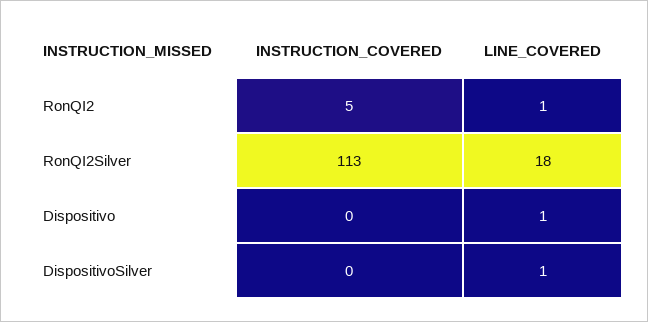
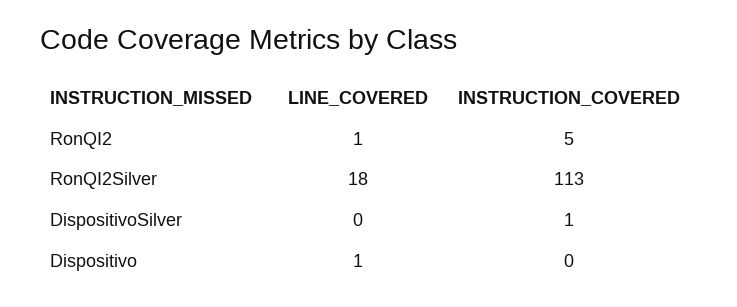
INSTRUCTION_COVERED, DispositivoSilver: 0 -> 1
LINE_COVERED, DispositivoSilver: 1 -> 0

